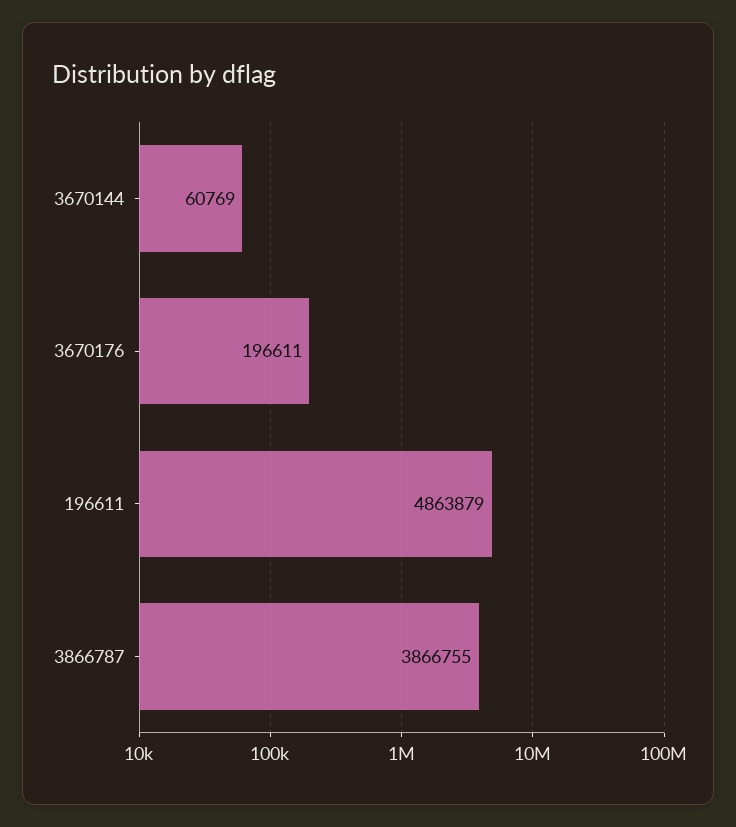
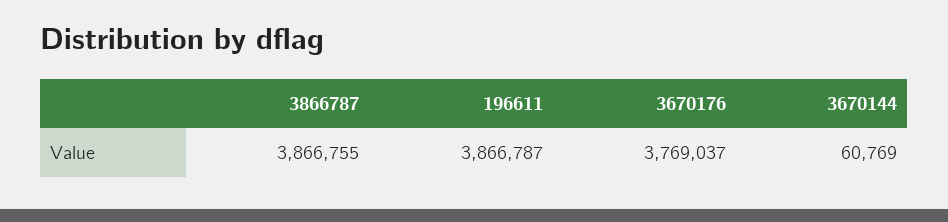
3670176: 196611 -> 3769037
196611: 4863879 -> 3866787

